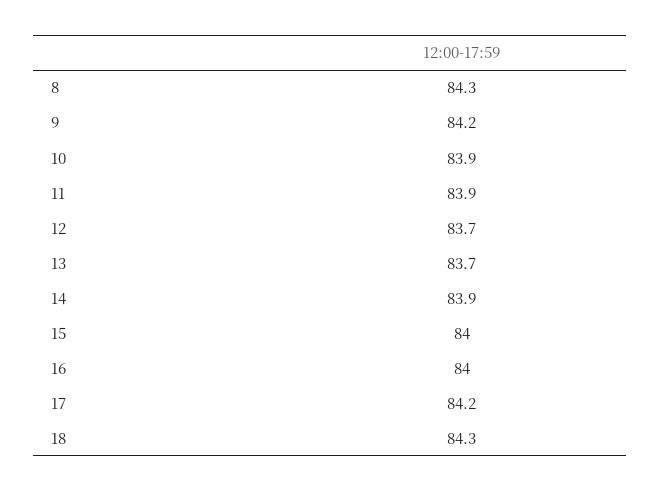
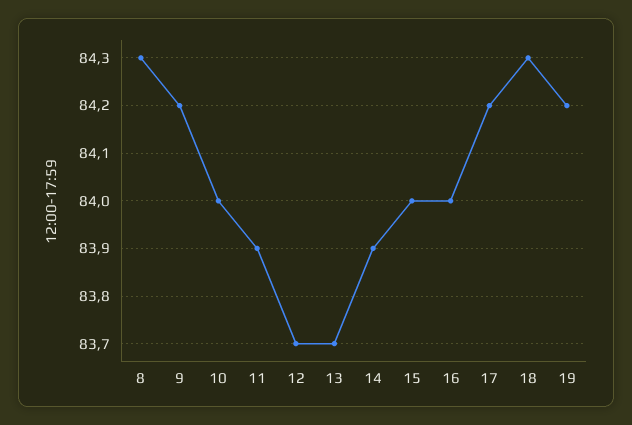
10: 83.9 -> 84
19: none -> 84.2

